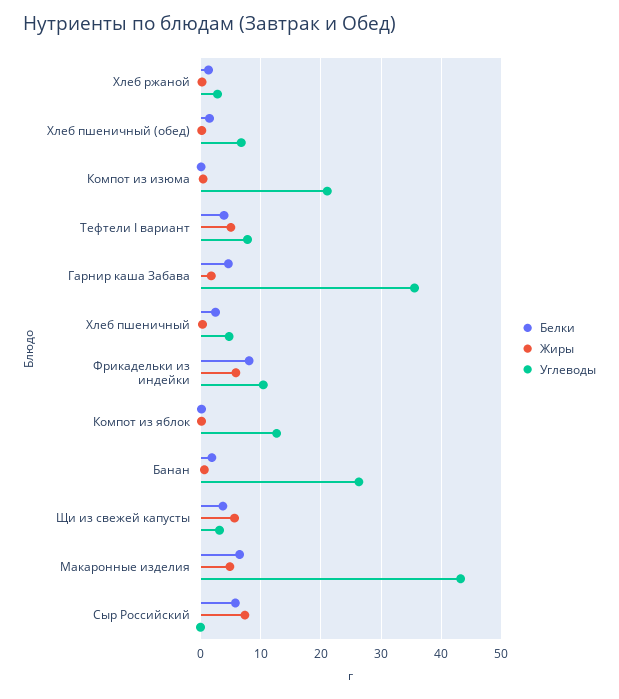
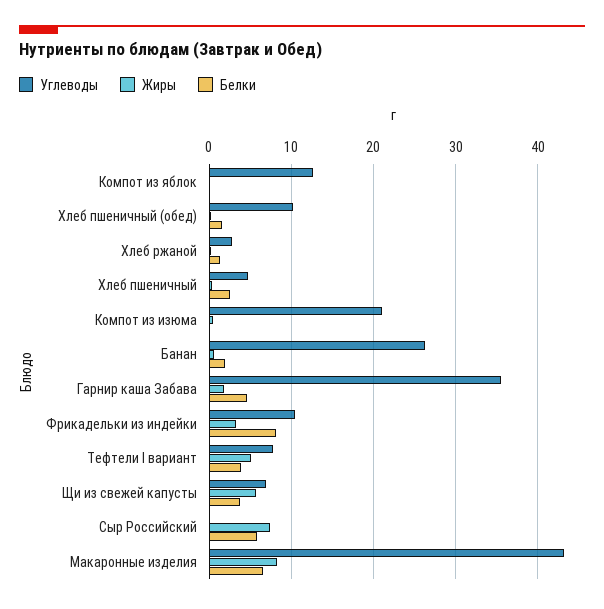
Углеводы, Хлеб пшеничный (обед): 7 -> 10
Жиры, Фрикадельки из индейки: 6 -> 3
Углеводы, Щи из свежей капусты: 3 -> 7
Жиры, Макаронные изделия: 5 -> 8

